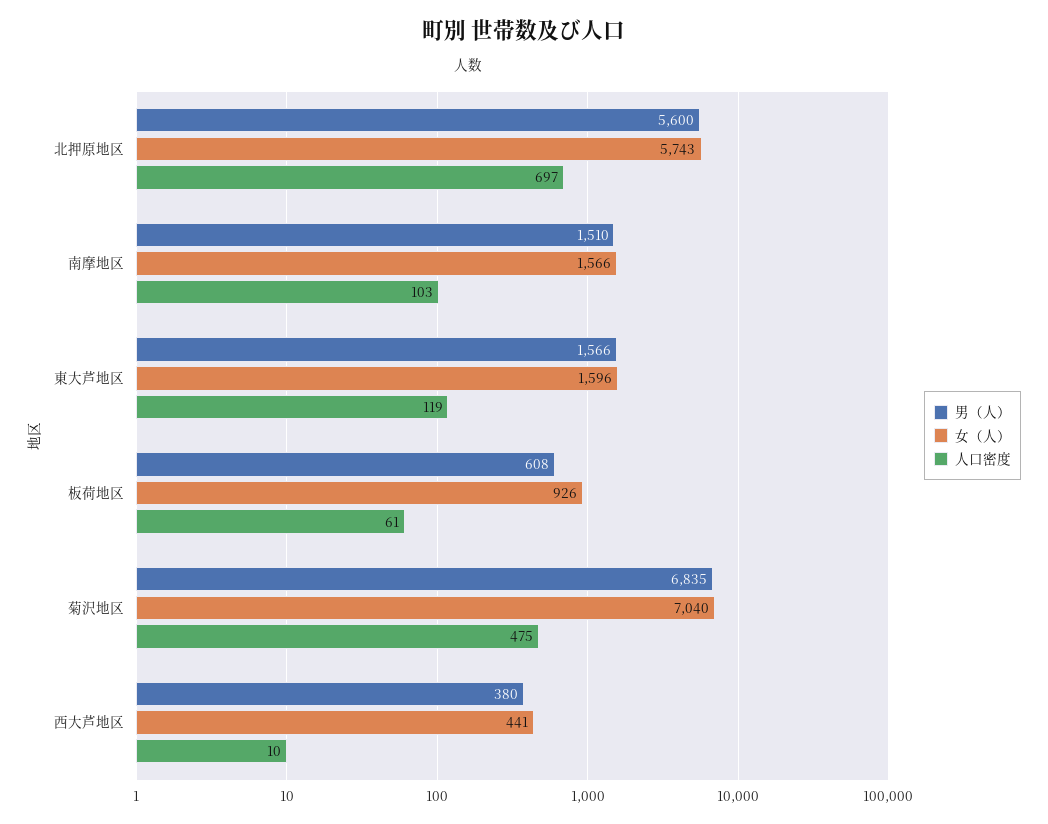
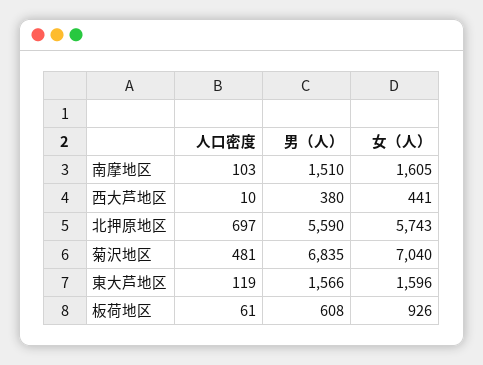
男（人）, 北押原地区: 5600 -> 5590
女（人）, 南摩地区: 1566 -> 1605
人口密度, 菊沢地区: 475 -> 481

